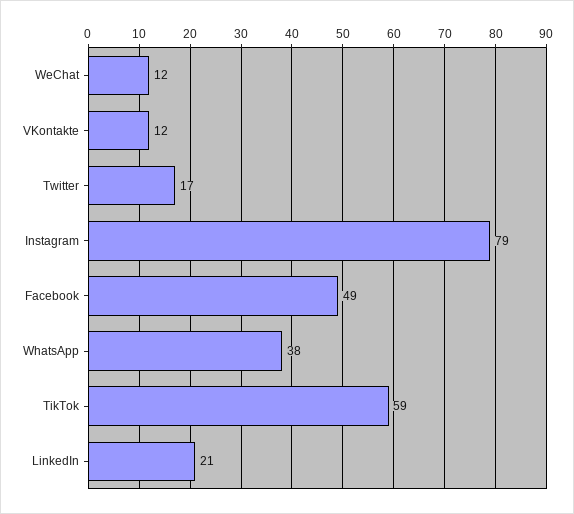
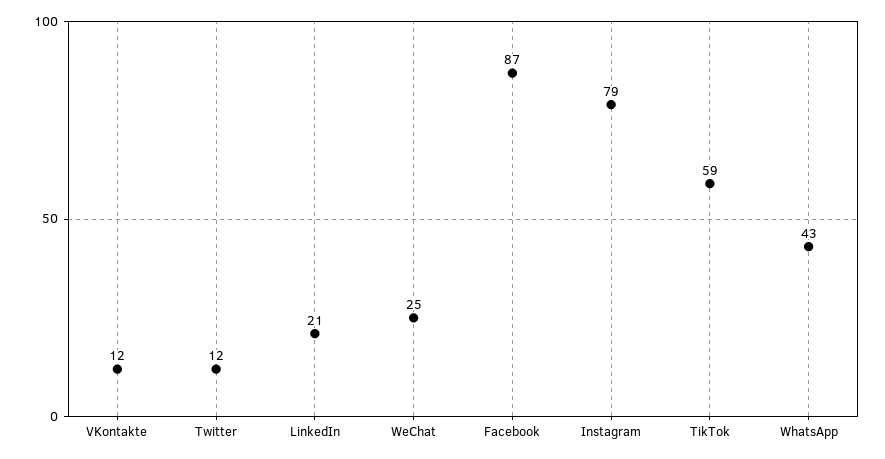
WeChat: 12 -> 25
Twitter: 17 -> 12
Facebook: 49 -> 87
WhatsApp: 38 -> 43

